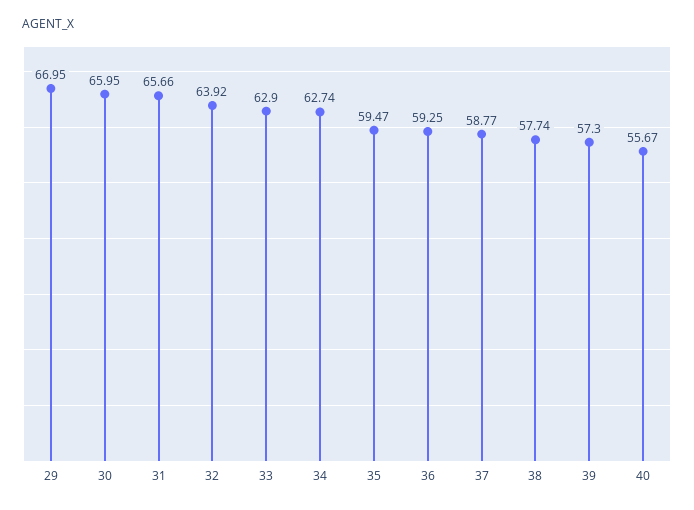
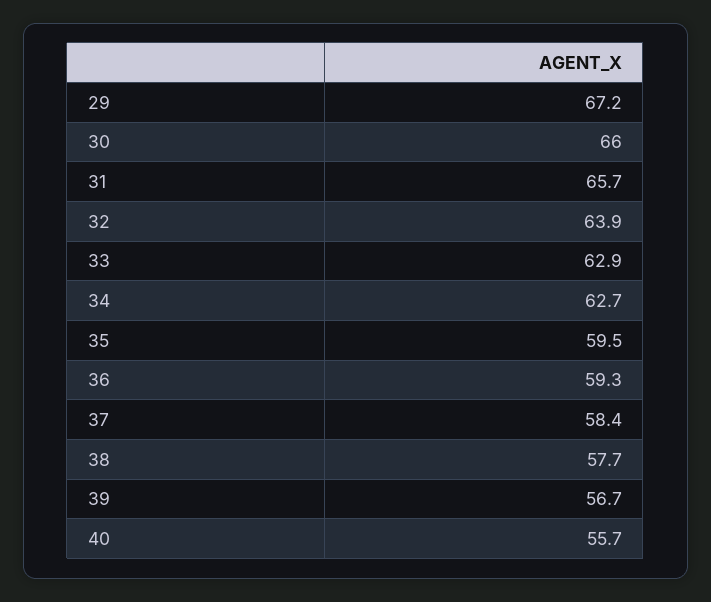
29: 66.95 -> 67.2
37: 58.77 -> 58.4
39: 57.3 -> 56.7

